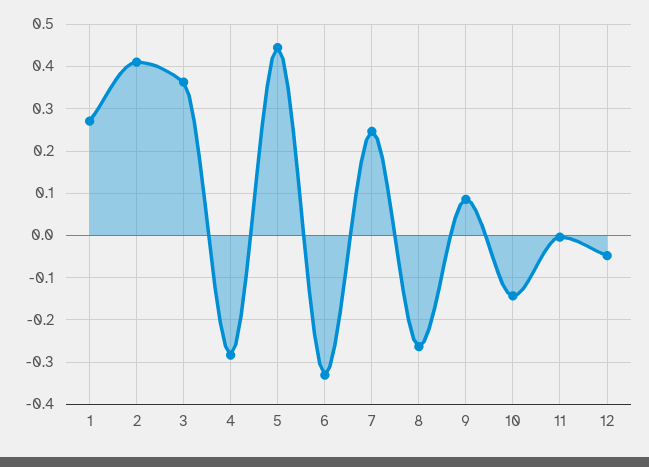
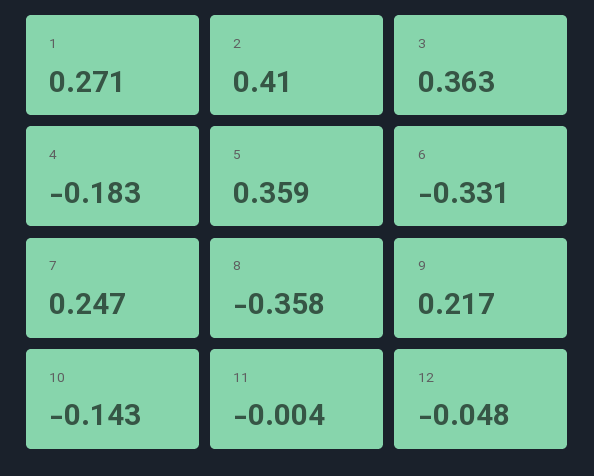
4: -0.28 -> -0.183
5: 0.44 -> 0.359
8: -0.26 -> -0.358
9: 0.08 -> 0.217

